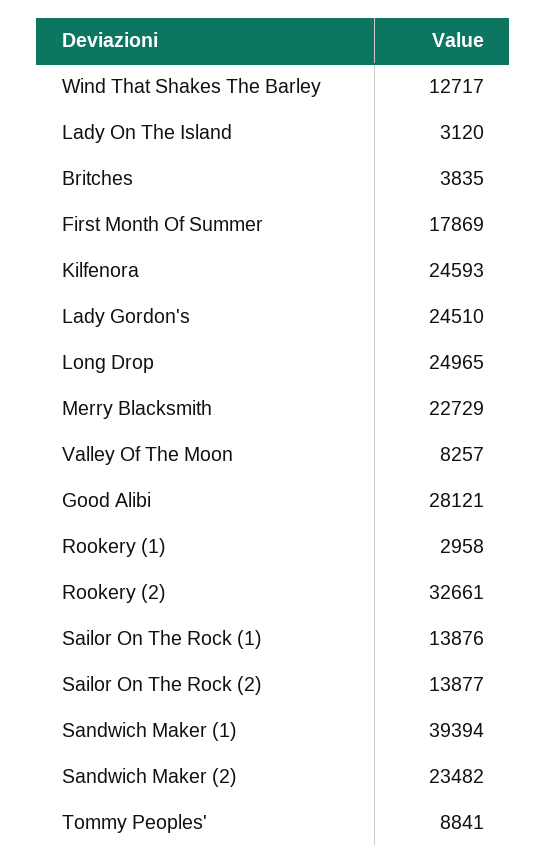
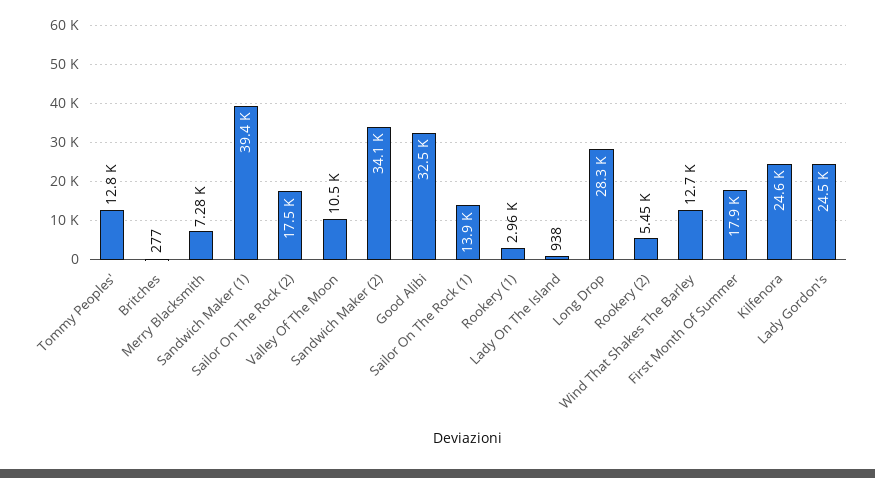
Lady On The Island: 3120 -> 938
Britches: 3835 -> 277
Long Drop: 24965 -> 28300
Merry Blacksmith: 22729 -> 7280
Valley Of The Moon: 8257 -> 10500
Good Alibi: 28121 -> 32500
Rookery (2): 32661 -> 5450
Sailor On The Rock (2): 13877 -> 17500
Sandwich Maker (2): 23482 -> 34100
Tommy Peoples': 8841 -> 12800

